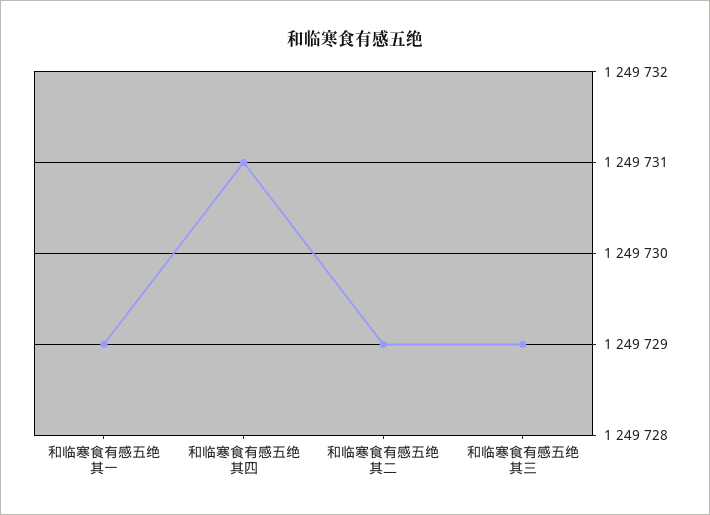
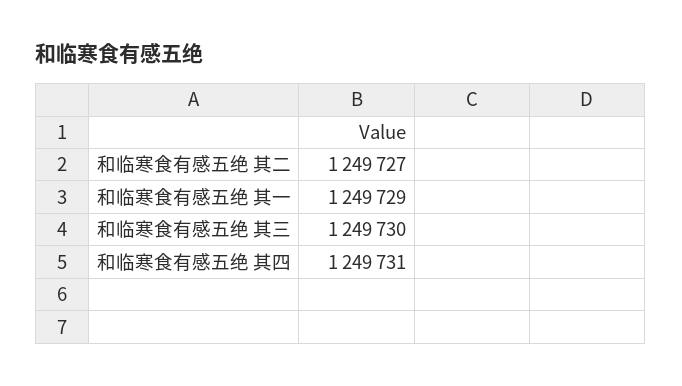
和临寒食有感五绝 其二: 1249729 -> 1249727
和临寒食有感五绝 其三: 1249729 -> 1249730

